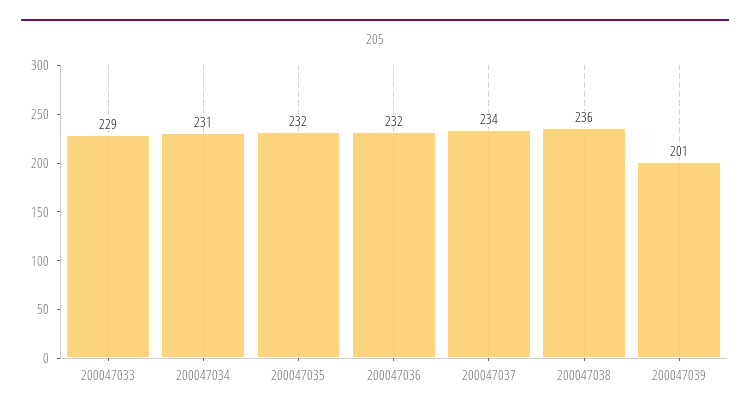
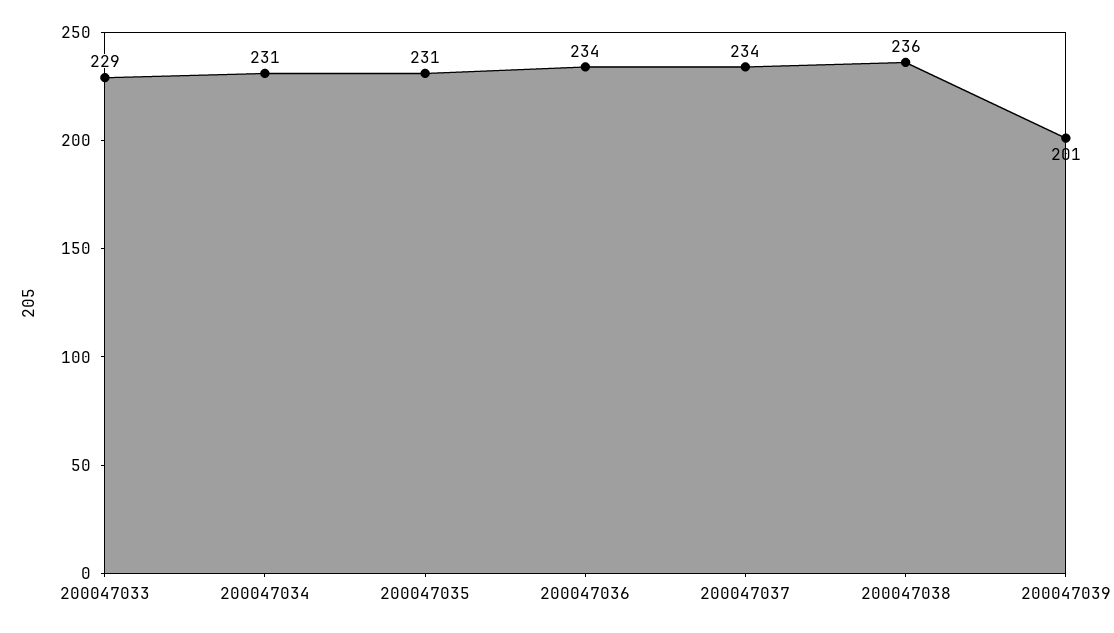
200047035: 232 -> 231
200047036: 232 -> 234

